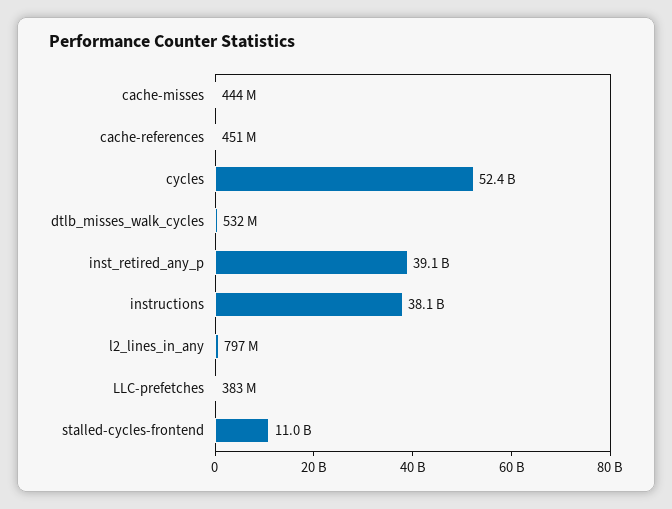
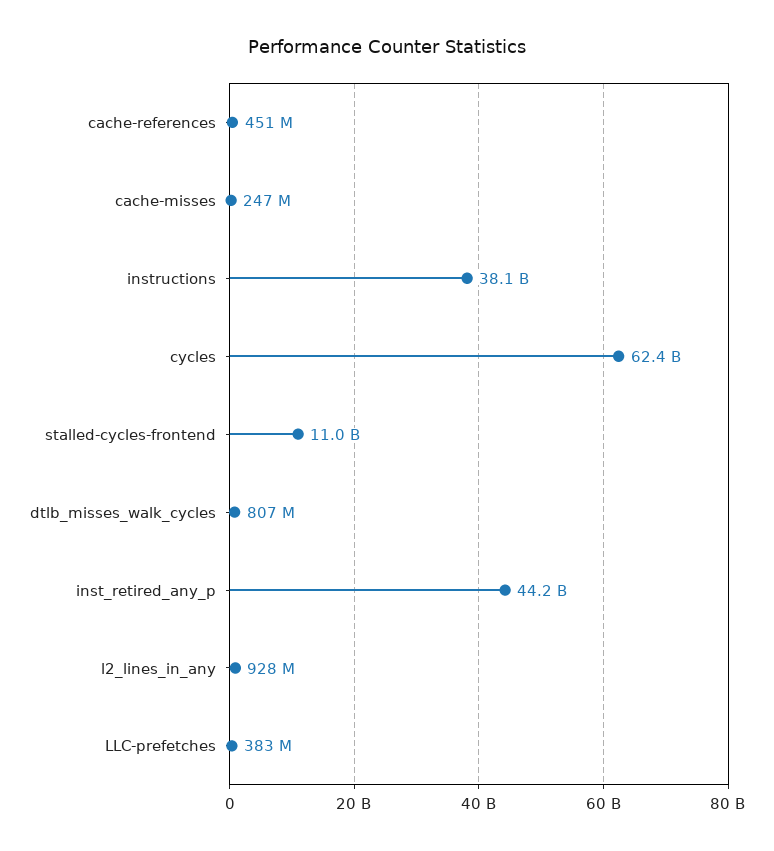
cache-misses: 444000000 -> 247000000
cycles: 52400000000 -> 62400000000
dtlb_misses_walk_cycles: 532000000 -> 807000000
inst_retired_any_p: 39100000000 -> 44200000000
l2_lines_in_any: 797000000 -> 928000000

